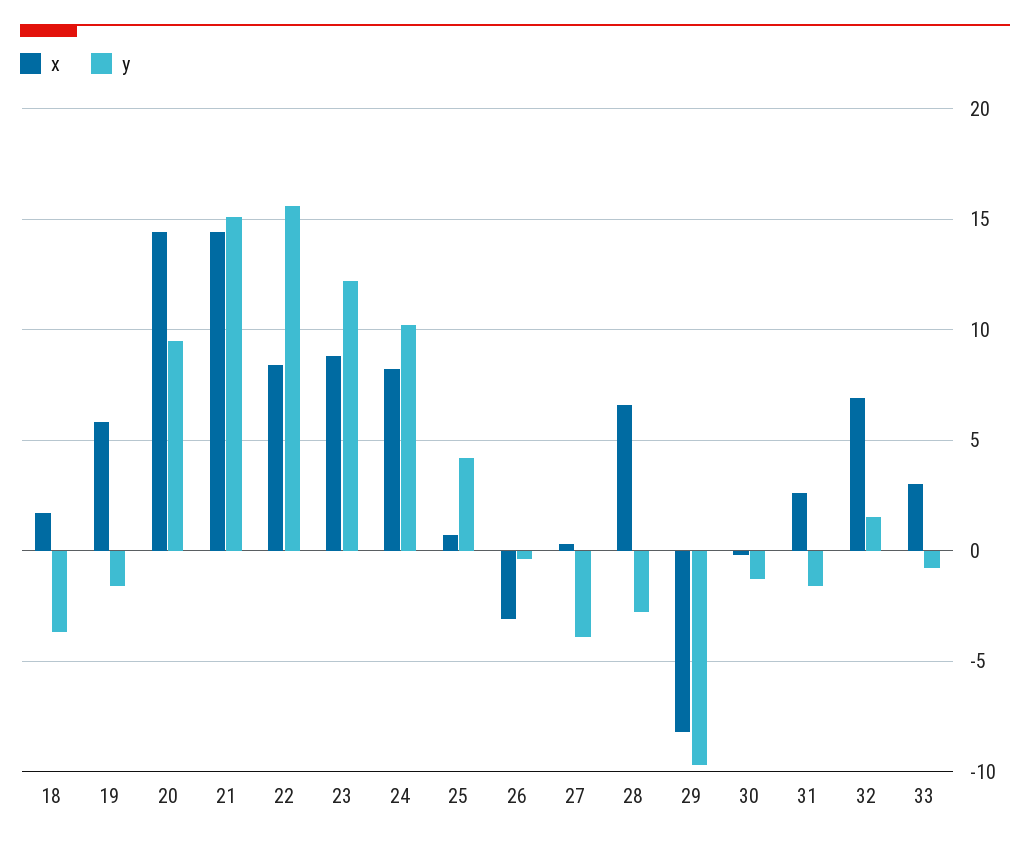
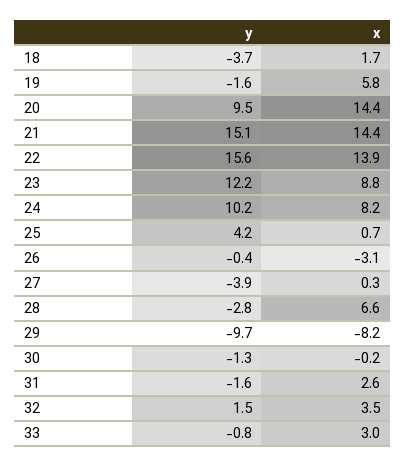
x, 22: 8.5 -> 13.9
x, 32: 7 -> 3.5

